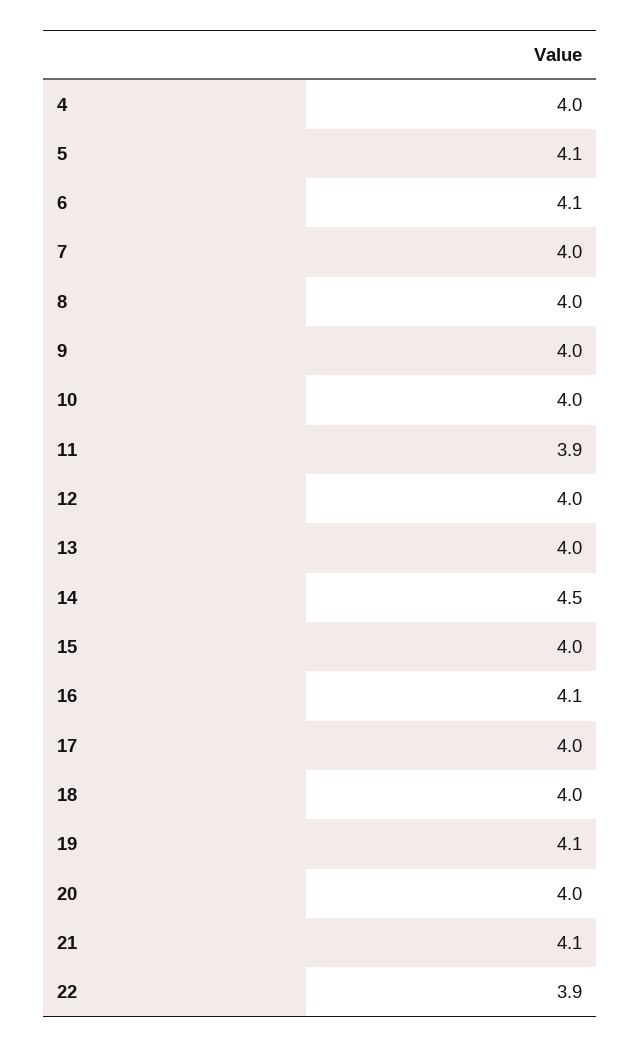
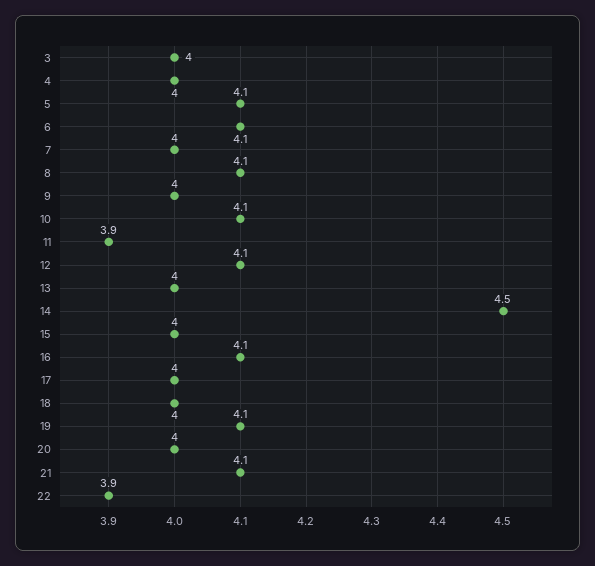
8: 4 -> 4.1
10: 4 -> 4.1
12: 4 -> 4.1
3: none -> 4

